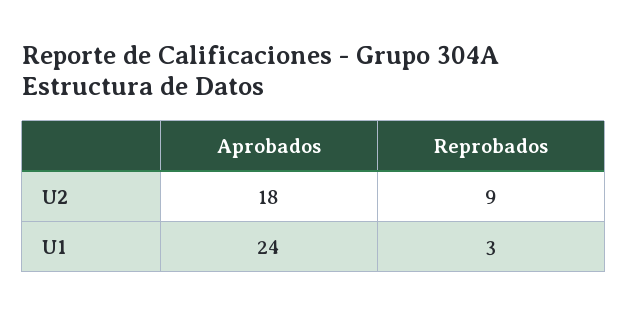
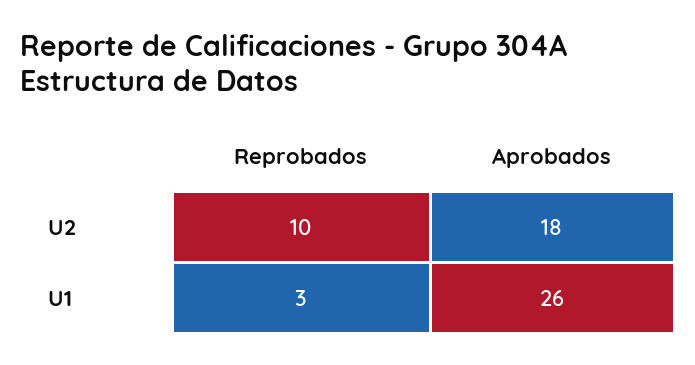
Reprobados, U2: 9 -> 10
Aprobados, U1: 24 -> 26

